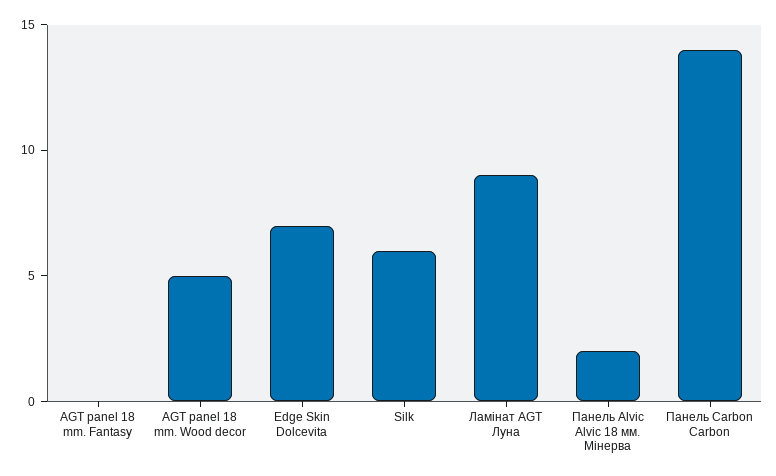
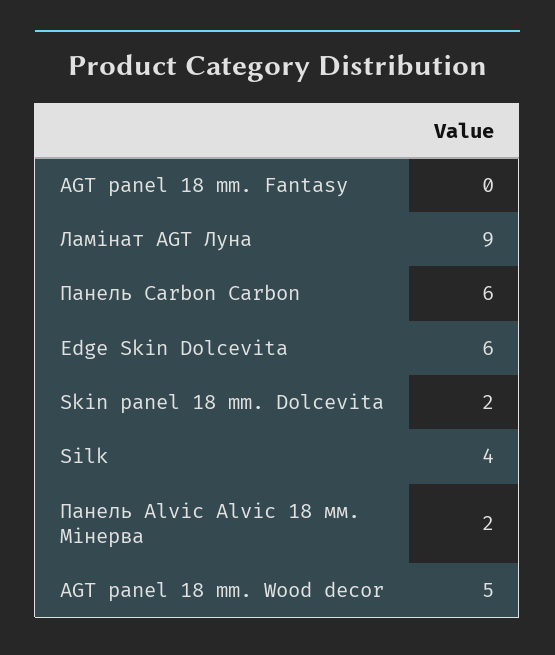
Edge Skin Dolcevita: 7 -> 6
Silk: 6 -> 4
Панель Carbon Carbon: 14 -> 6
Skin panel 18 mm. Dolcevita: none -> 2

